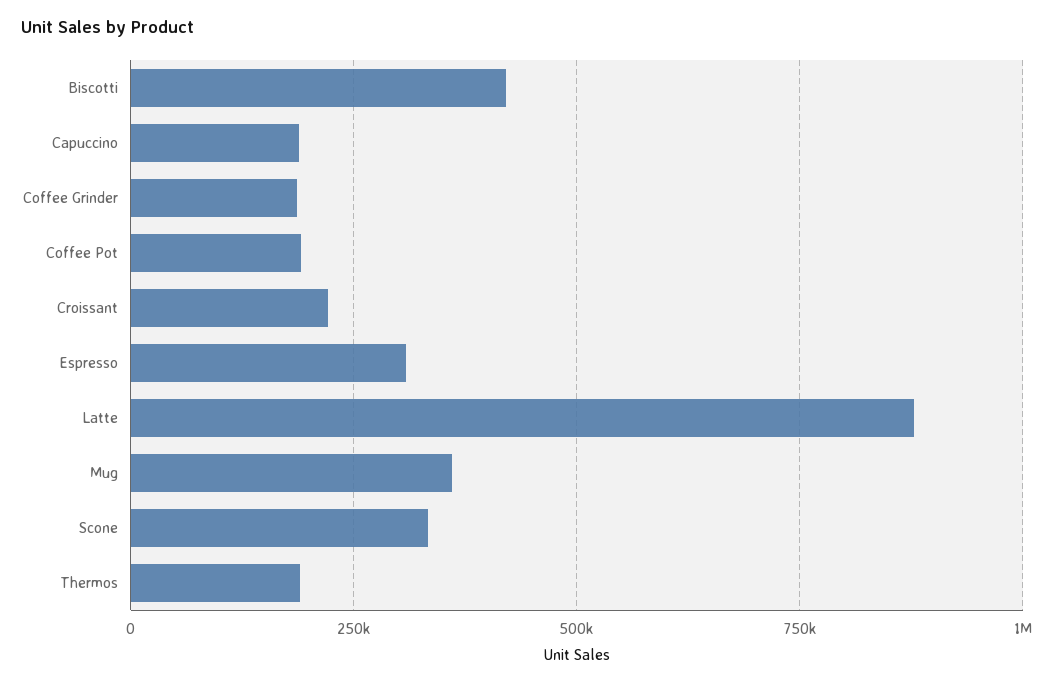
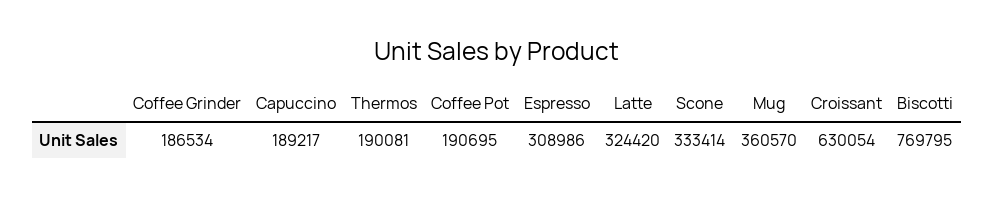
Biscotti: 425000 -> 769795
Croissant: 225000 -> 630054
Latte: 875000 -> 324420

